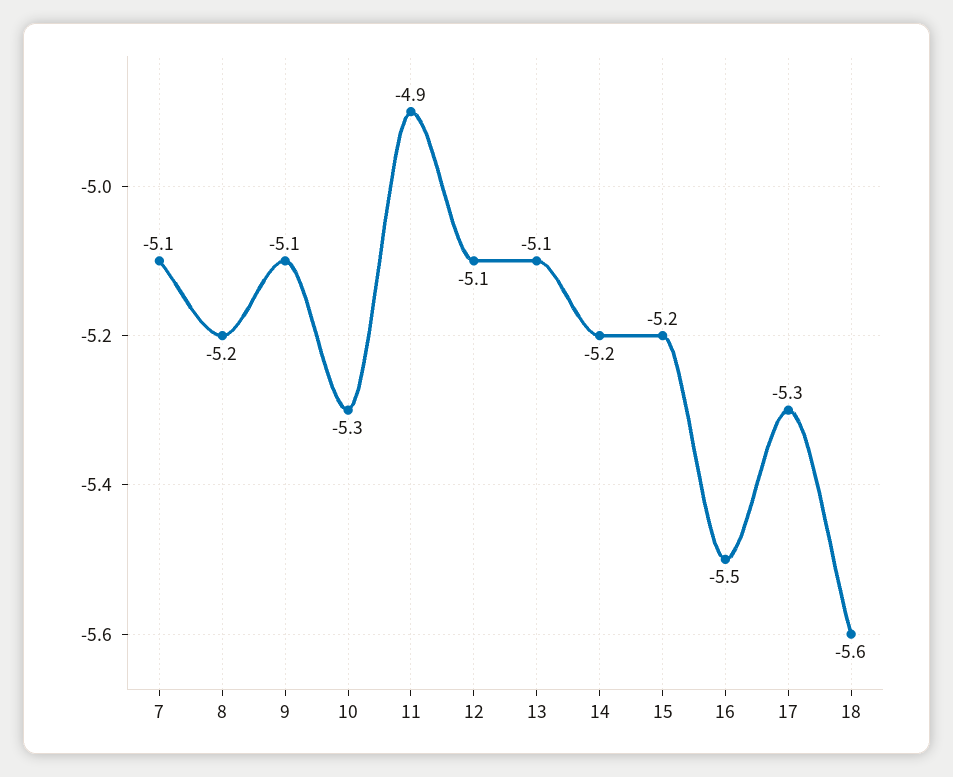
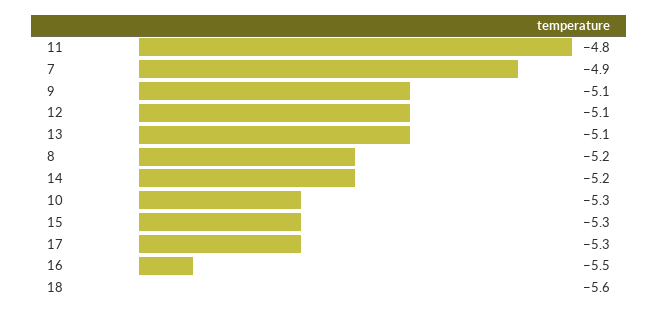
7: -5.1 -> -4.9
11: -4.9 -> -4.8
15: -5.2 -> -5.3

